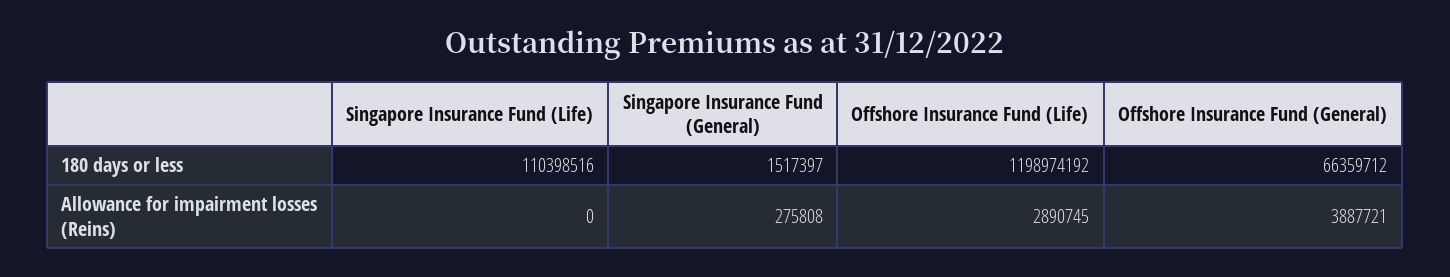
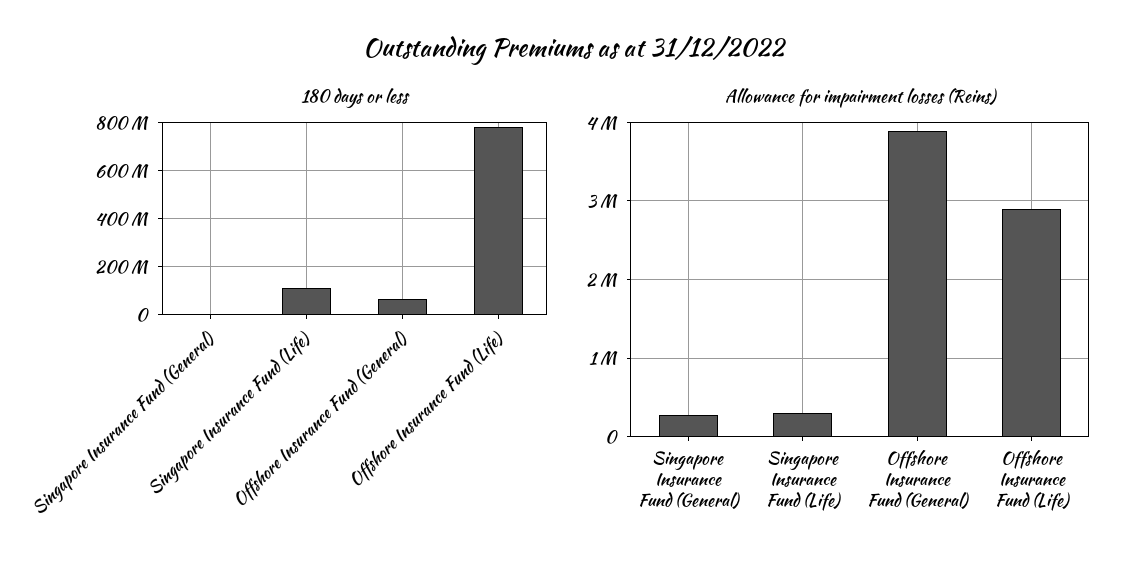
180 days or less, Offshore Insurance Fund (Life): 1198974192 -> 775000000
Allowance for impairment losses (Reins), Singapore Insurance Fund (Life): 0 -> 300000

